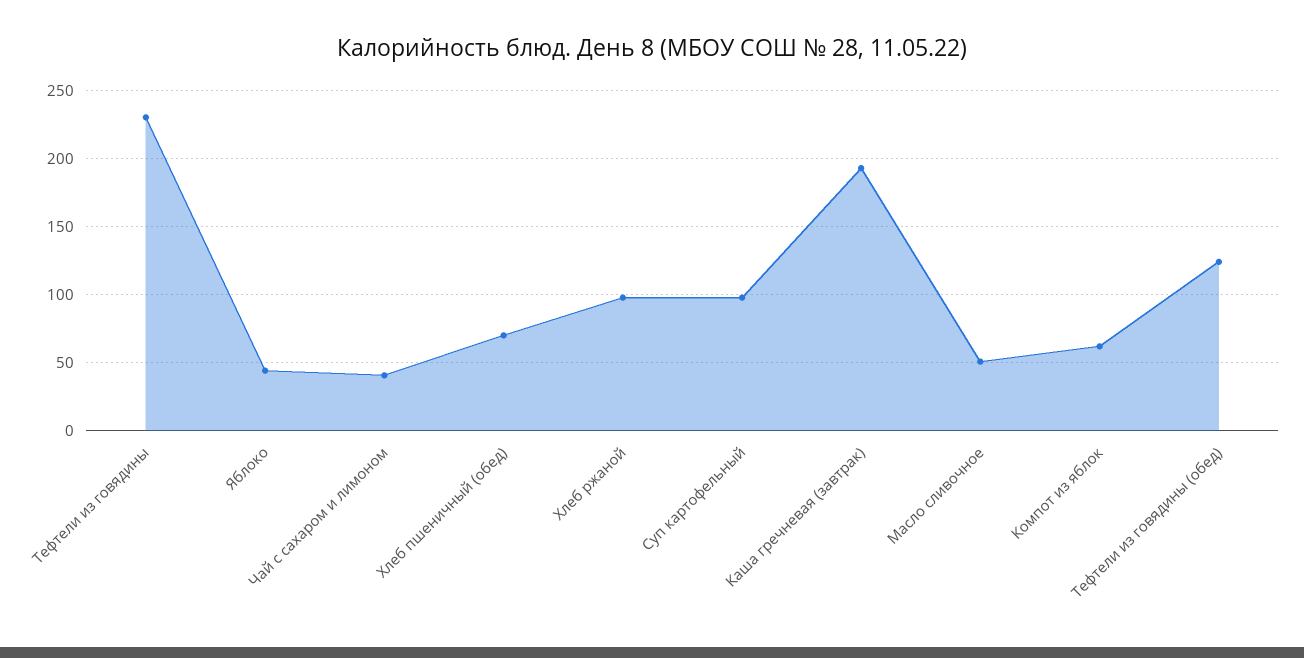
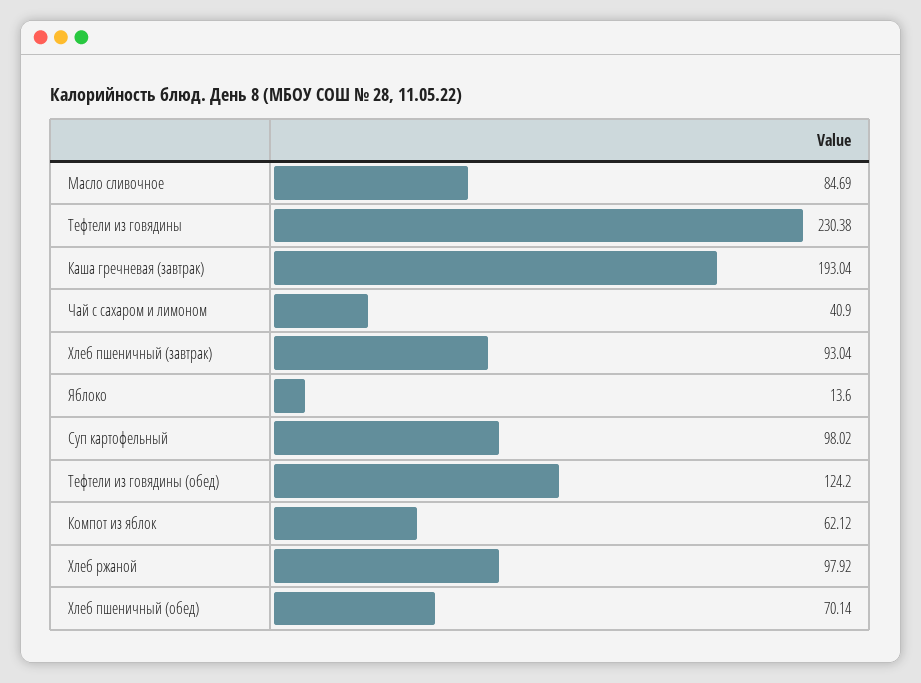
Яблоко: 45 -> 13.6
Масло сливочное: 50 -> 84.69
Хлеб пшеничный (завтрак): none -> 93.04

